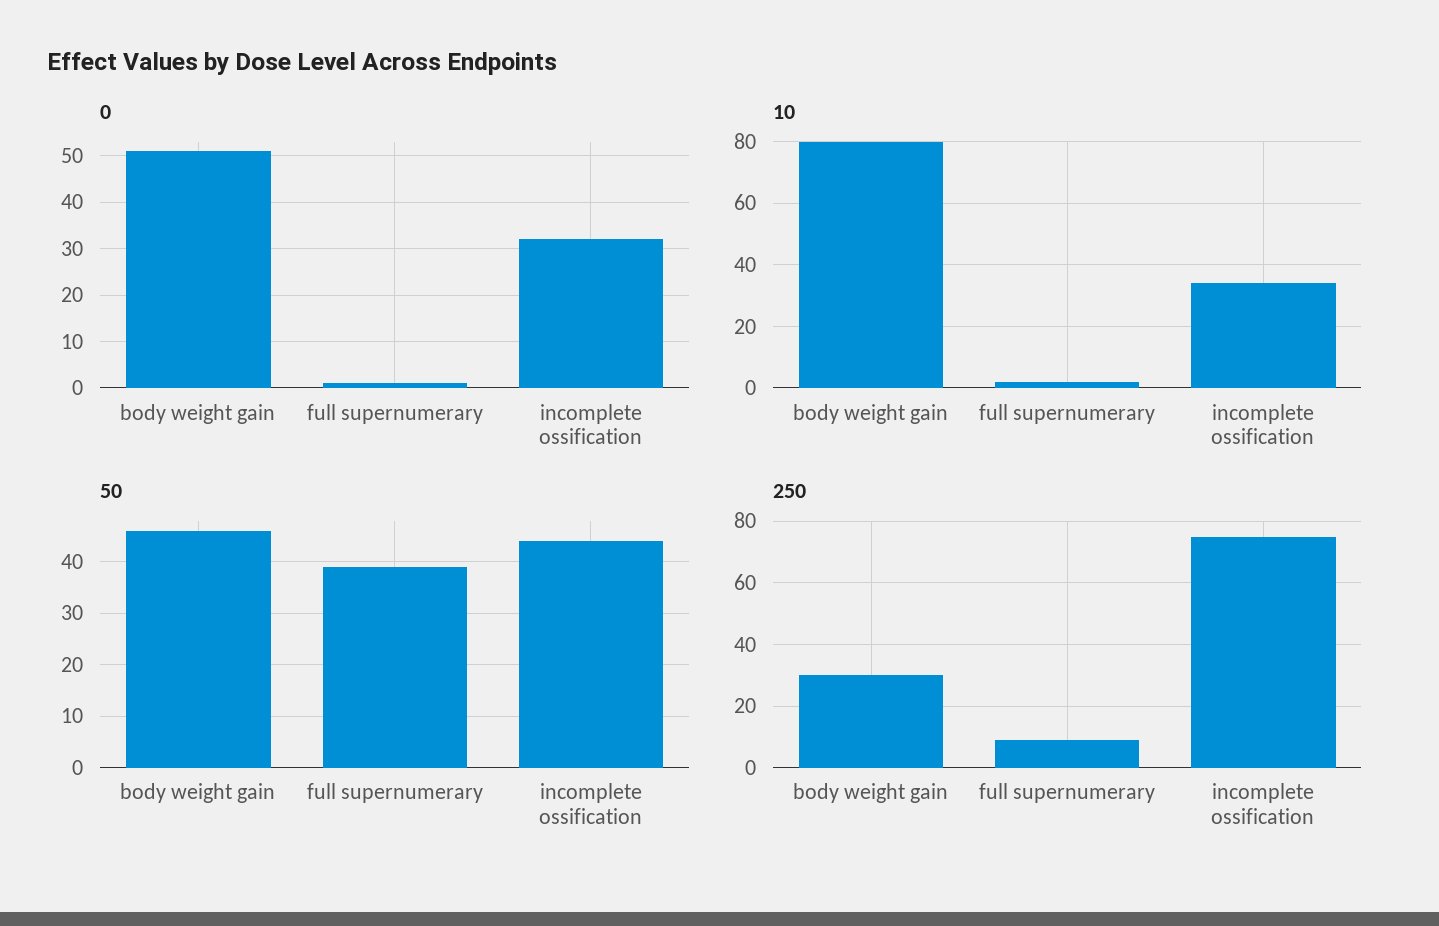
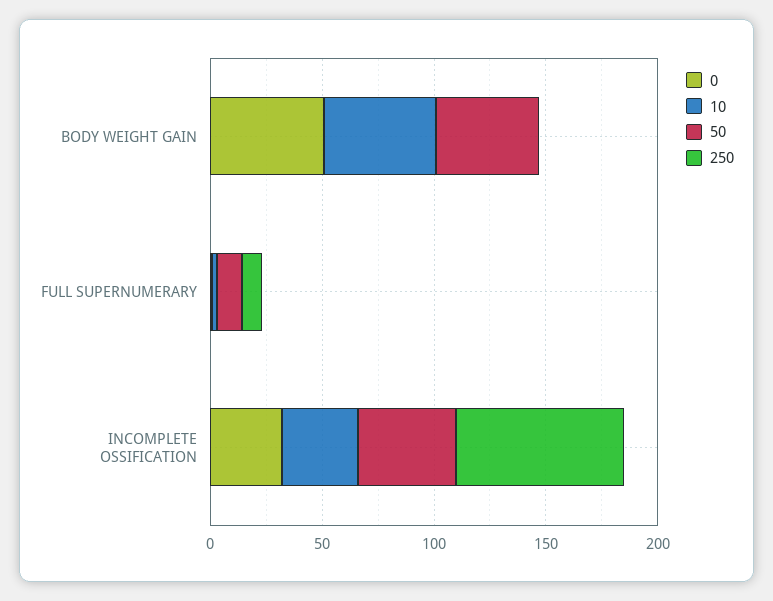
10, body weight gain: 80 -> 50
50, full supernumerary: 40 -> 10
250, body weight gain: 30 -> 0

